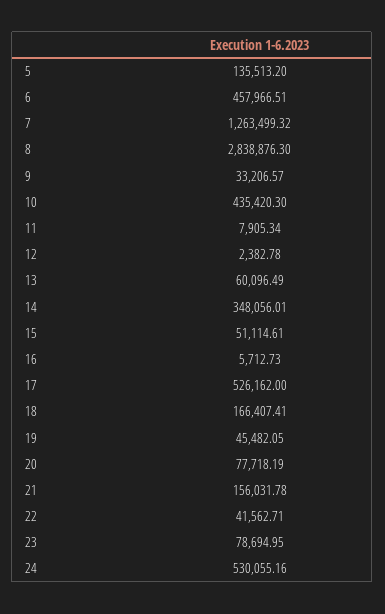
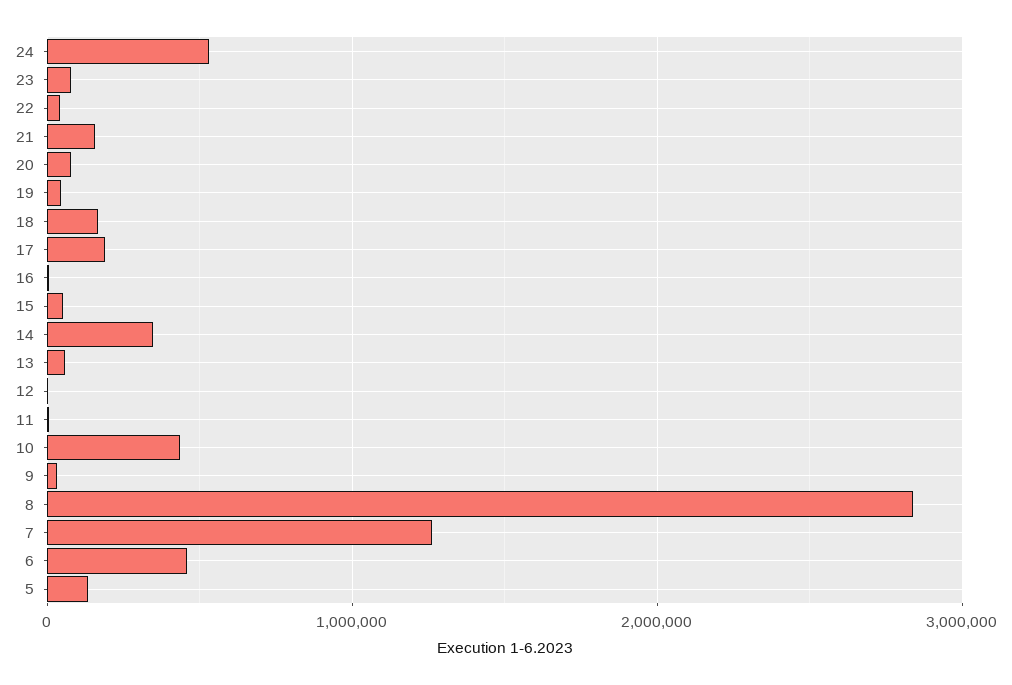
17: 526162 -> 200000

